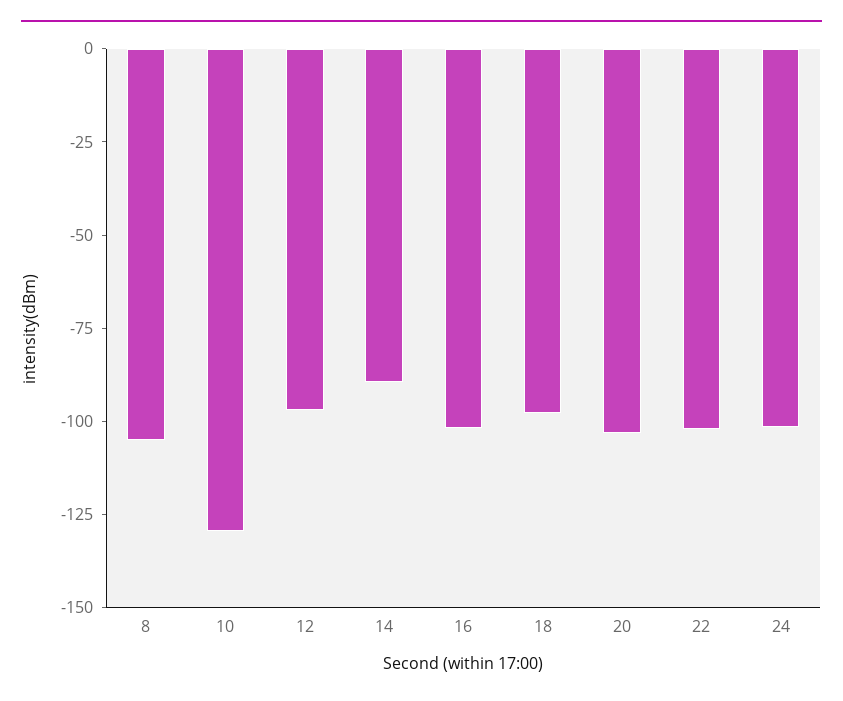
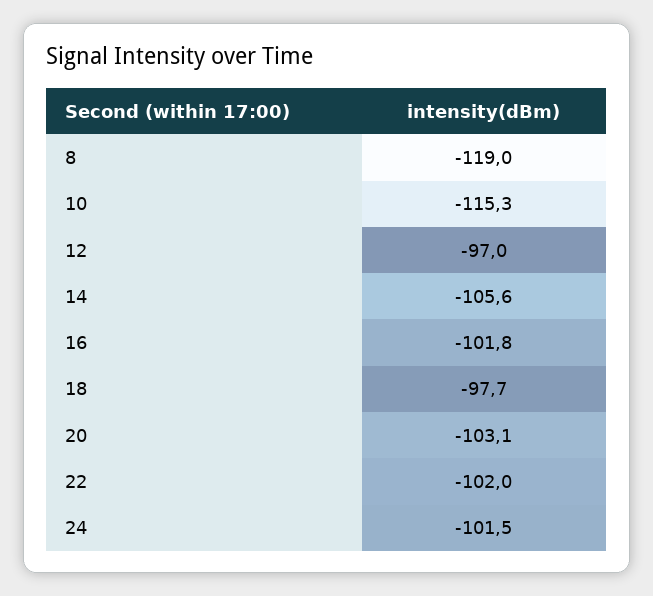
8: -105 -> -119
10: -130 -> -115.3
14: -90 -> -105.6

